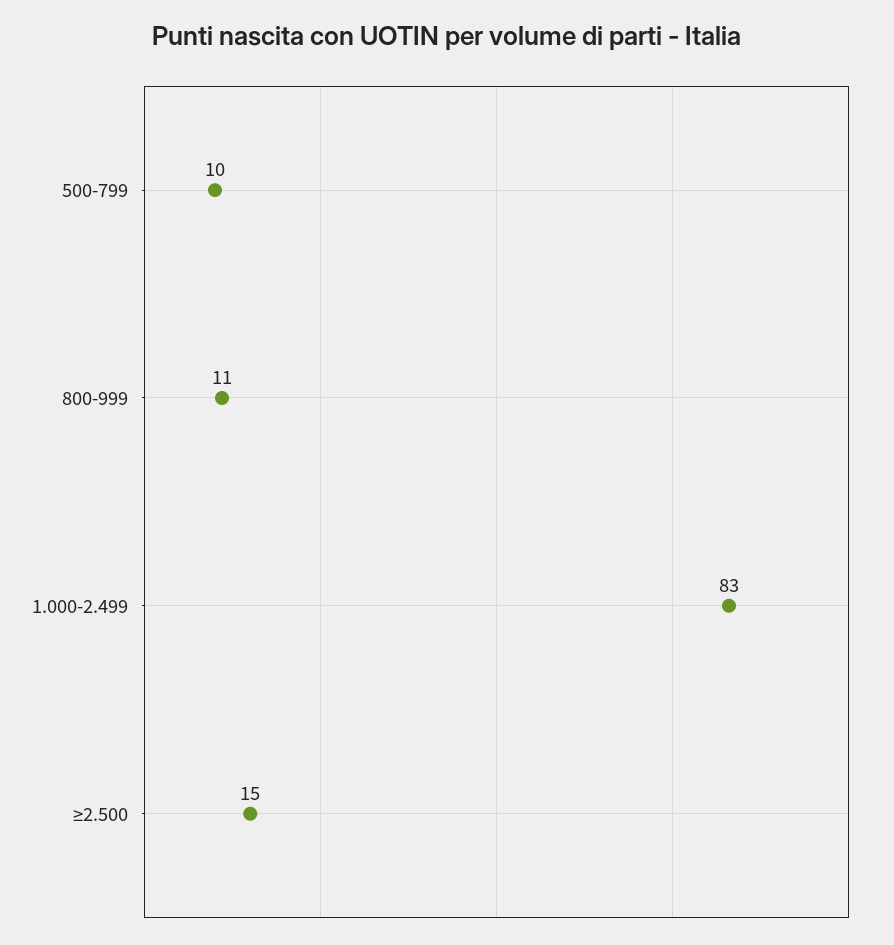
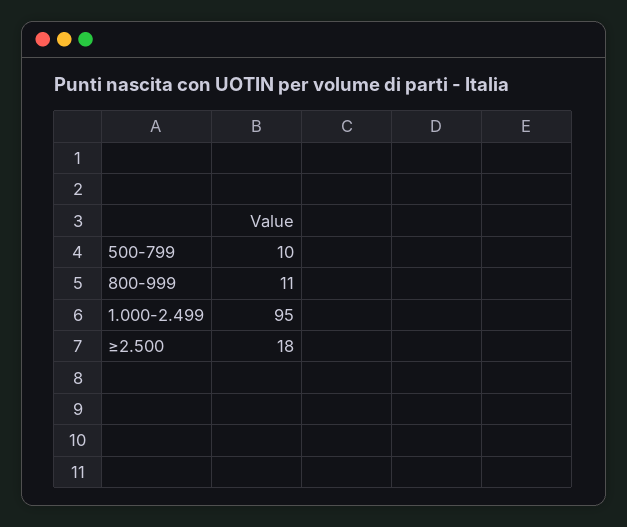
1.000-2.499: 83 -> 95
≥2.500: 15 -> 18

